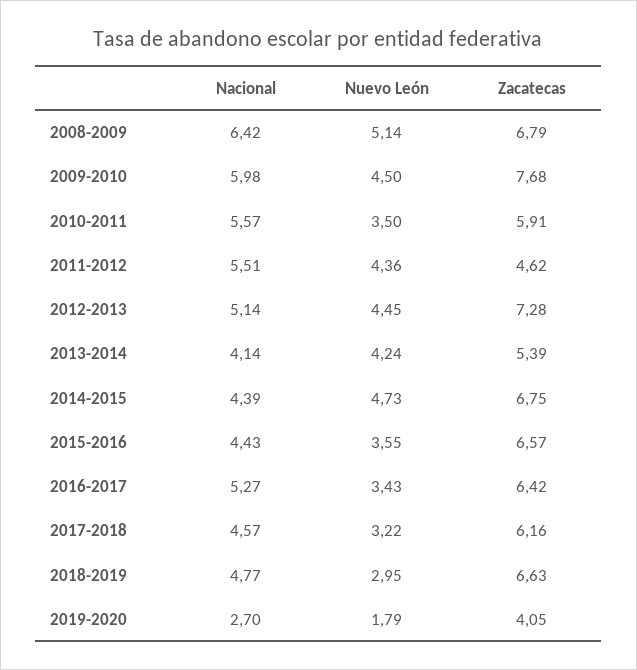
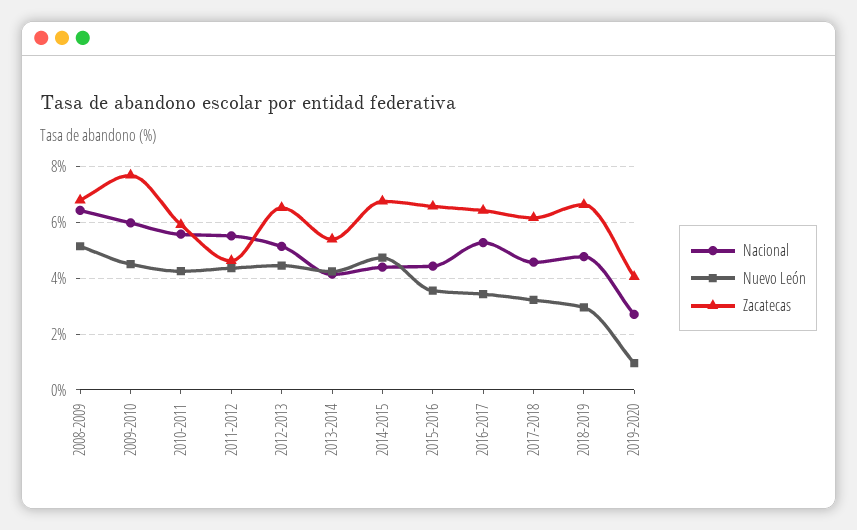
Nuevo León, 2010-2011: 3.5 -> 4.25
Zacatecas, 2012-2013: 7.28 -> 6.5
Nuevo León, 2019-2020: 1.79 -> 1

